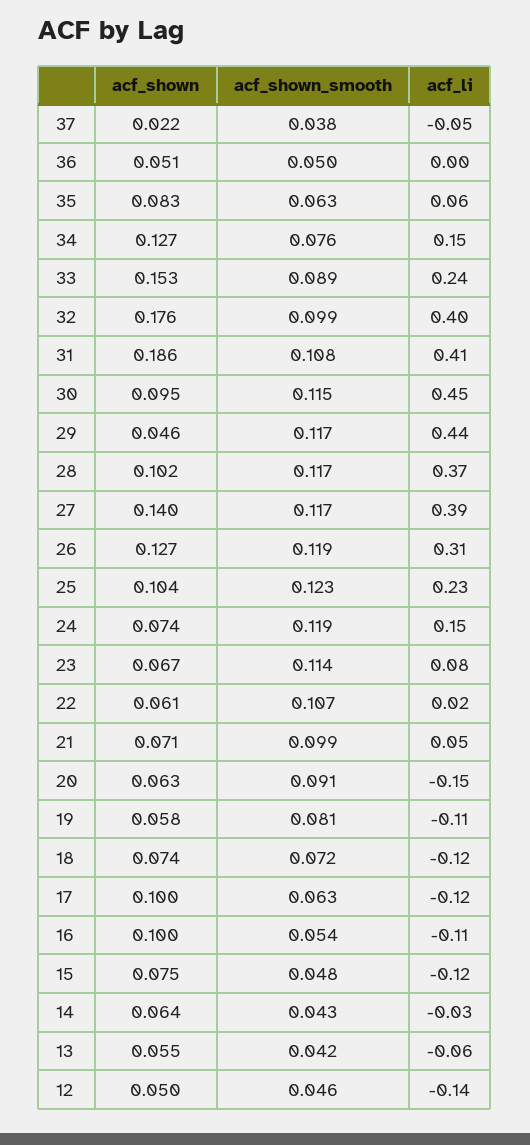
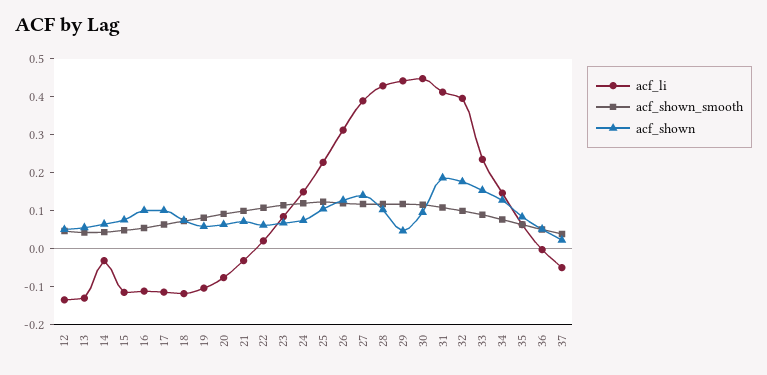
acf_li, 28: 0.37 -> 0.425
acf_li, 21: 0.05 -> -0.025
acf_li, 20: -0.15 -> -0.075
acf_li, 13: -0.06 -> -0.125

